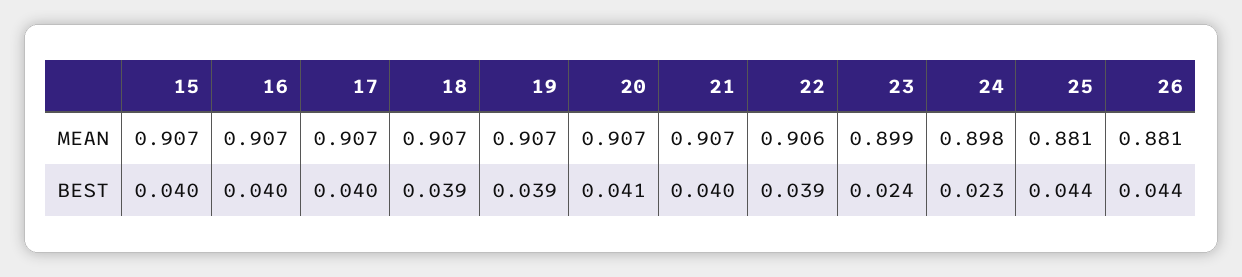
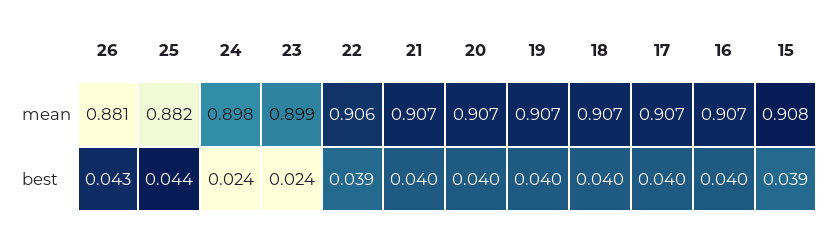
15, MEAN: 0.907 -> 0.908
25, MEAN: 0.881 -> 0.882
15, BEST: 0.04 -> 0.039
18, BEST: 0.039 -> 0.04
19, BEST: 0.039 -> 0.04
20, BEST: 0.041 -> 0.04
24, BEST: 0.023 -> 0.024
26, BEST: 0.044 -> 0.043

